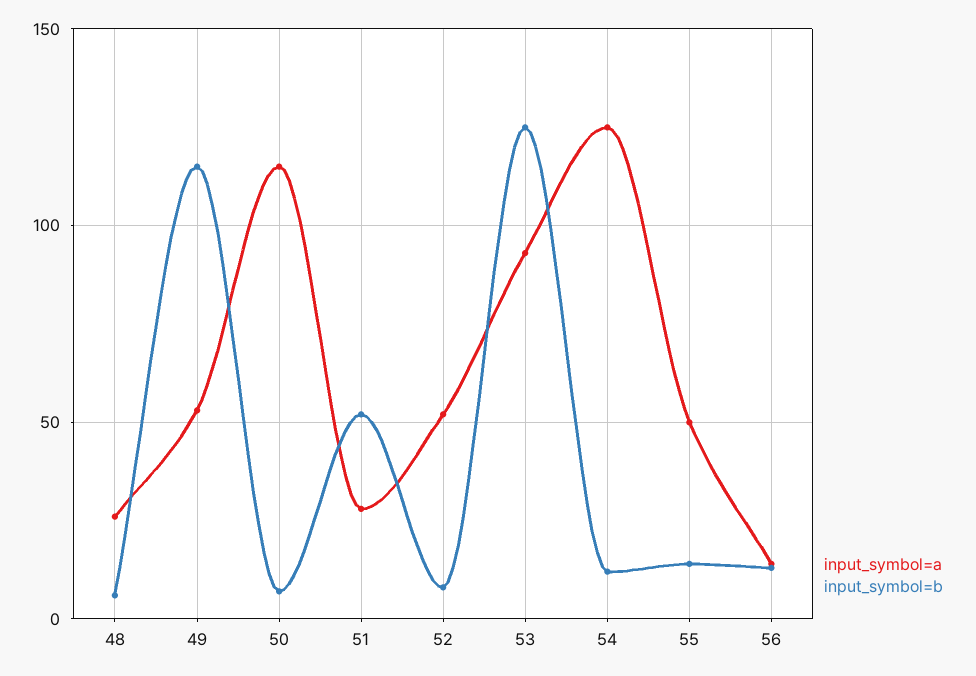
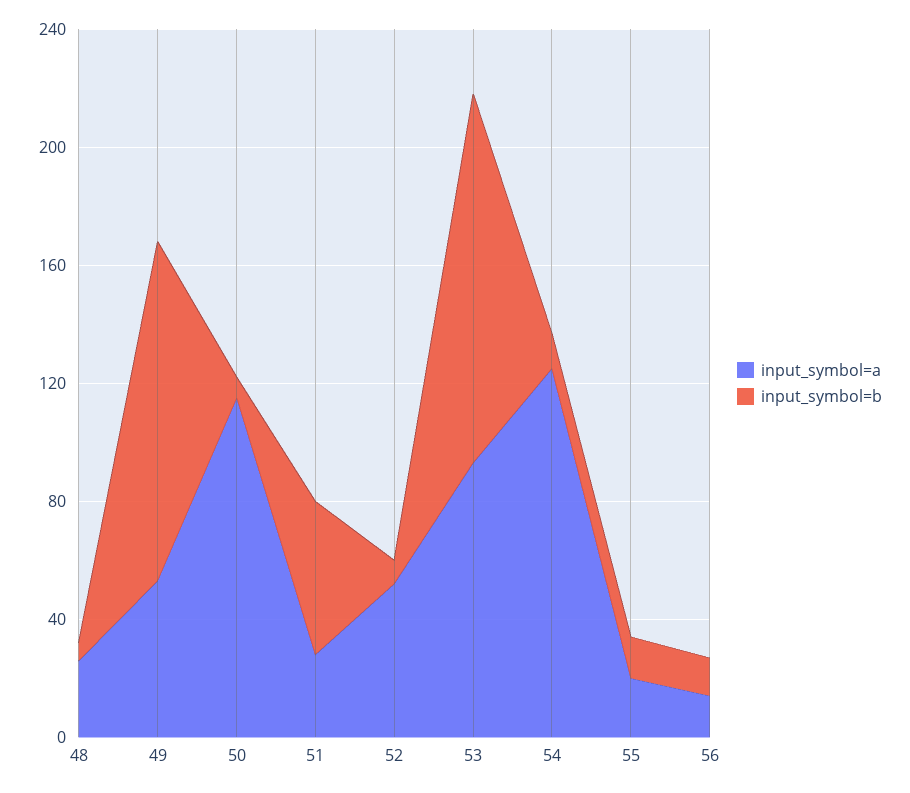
input_symbol=a, 55: 50 -> 20

